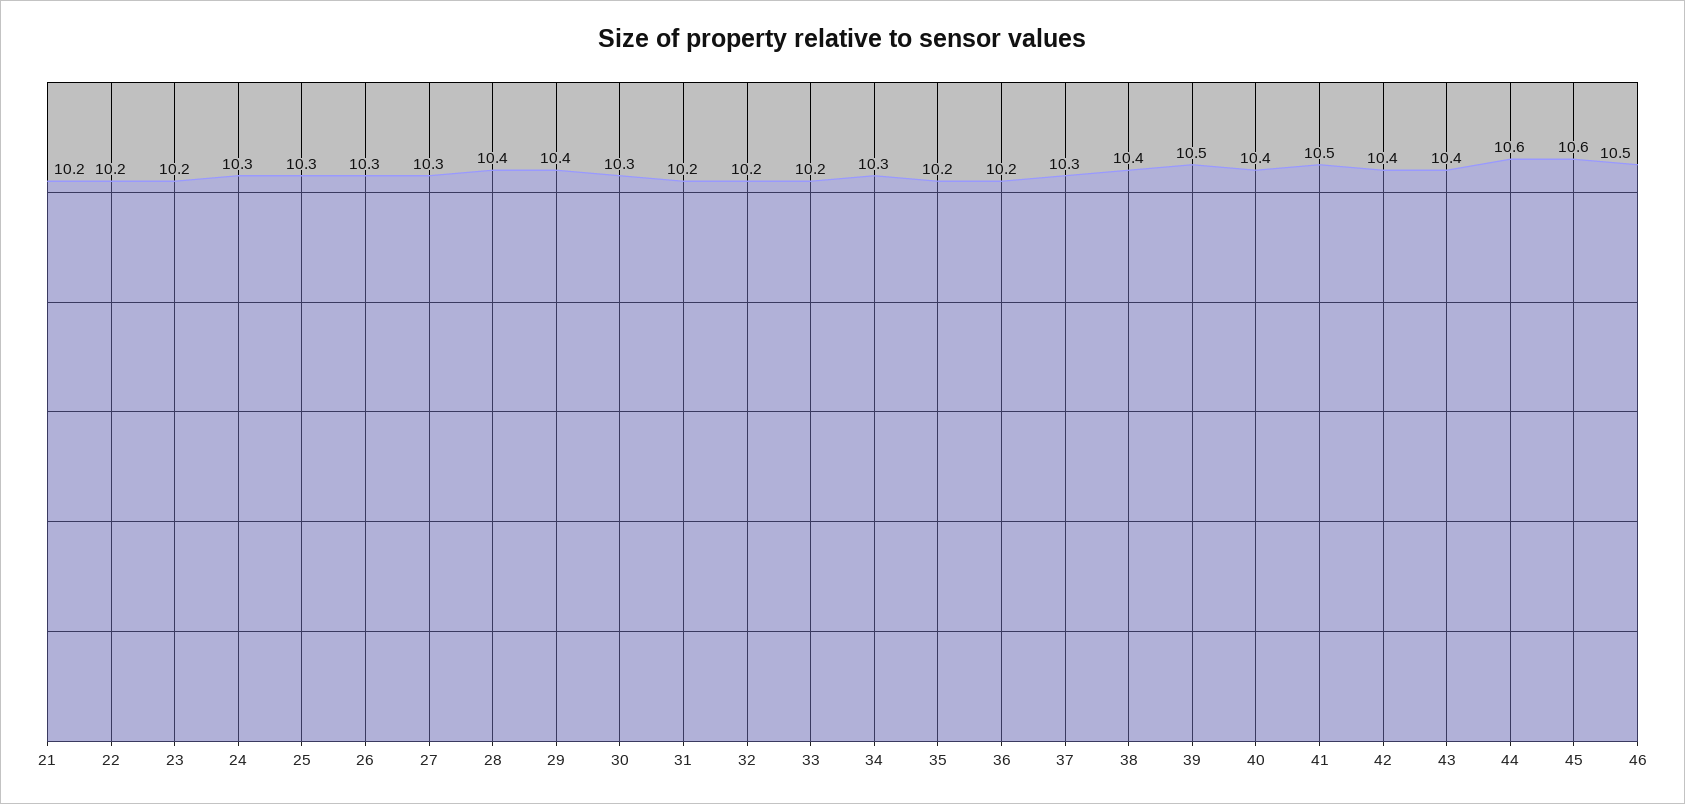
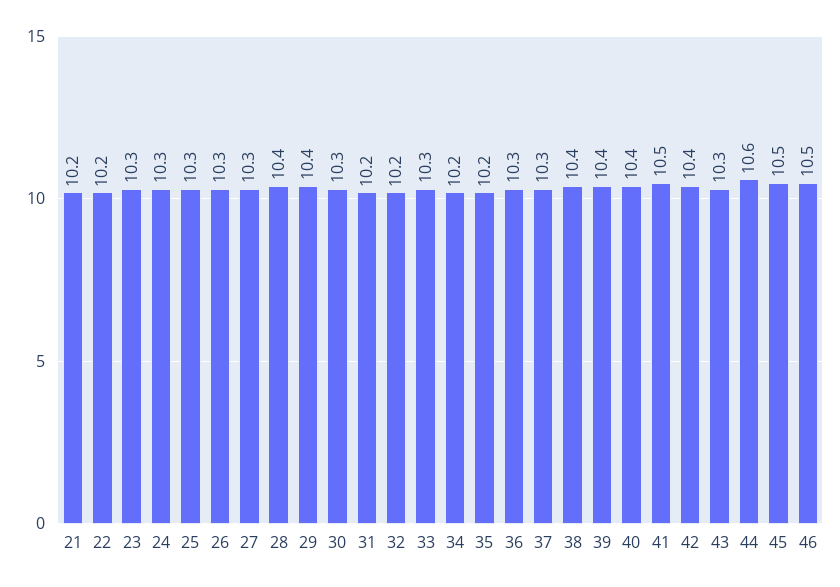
23: 10.2 -> 10.3
33: 10.2 -> 10.3
34: 10.3 -> 10.2
36: 10.2 -> 10.3
39: 10.5 -> 10.4
43: 10.4 -> 10.3
45: 10.6 -> 10.5

